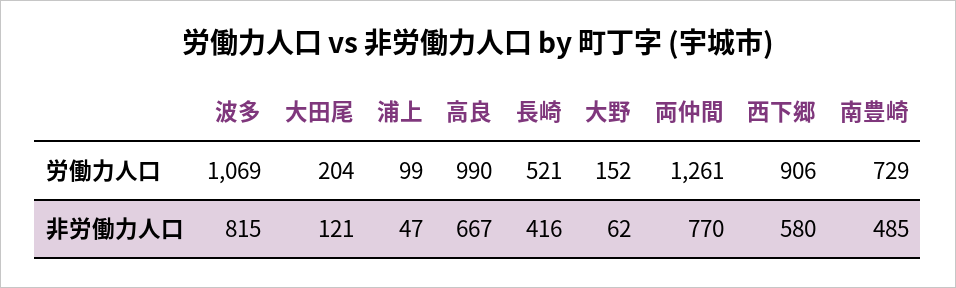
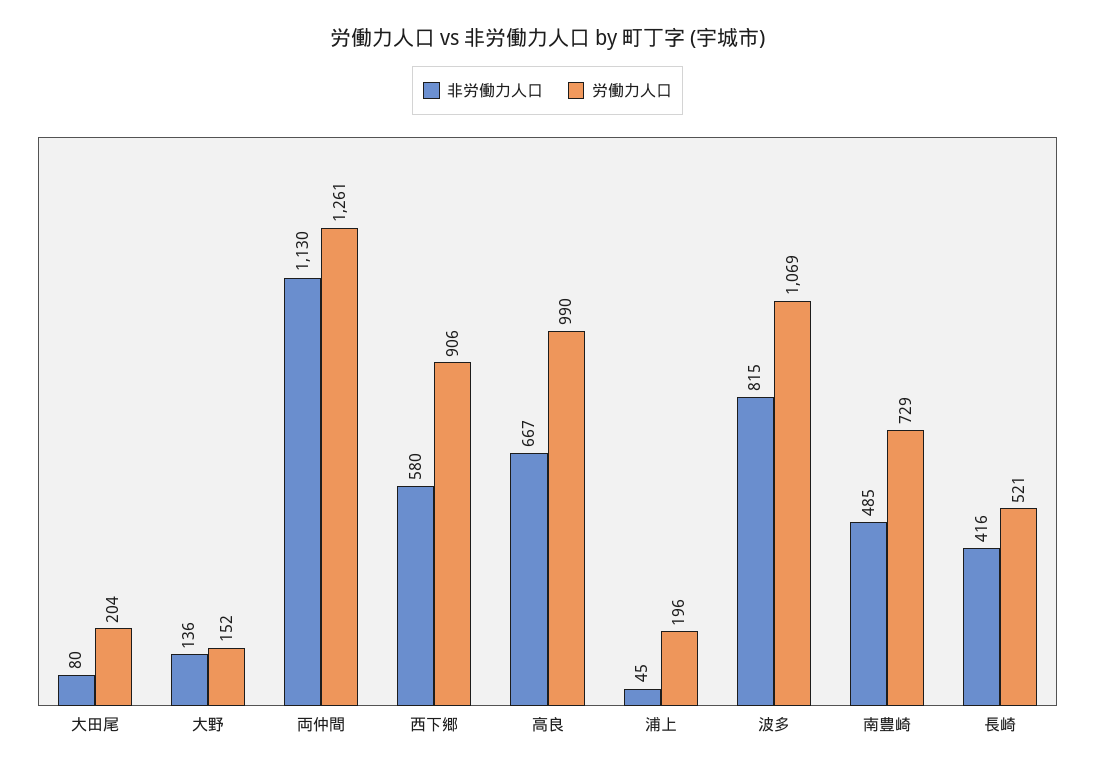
労働力人口, 浦上: 99 -> 196
非労働力人口, 大田尾: 121 -> 80
非労働力人口, 浦上: 47 -> 45
非労働力人口, 大野: 62 -> 136
非労働力人口, 両仲間: 770 -> 1130

